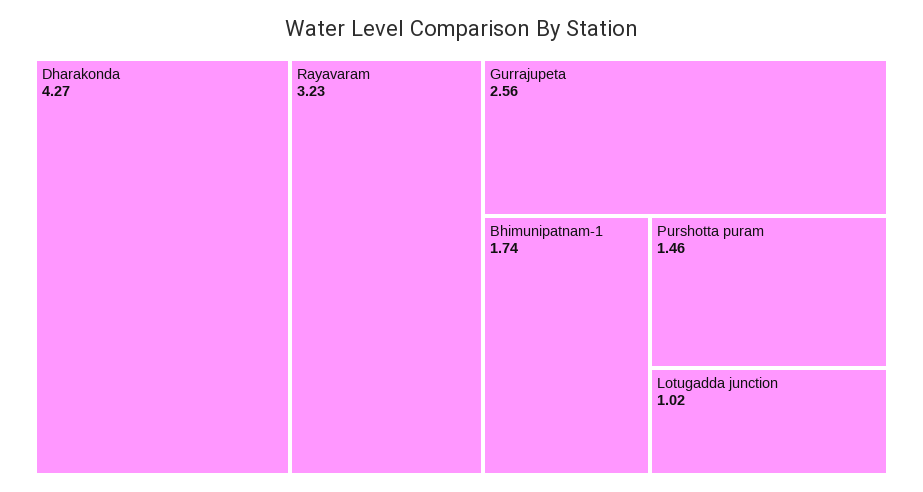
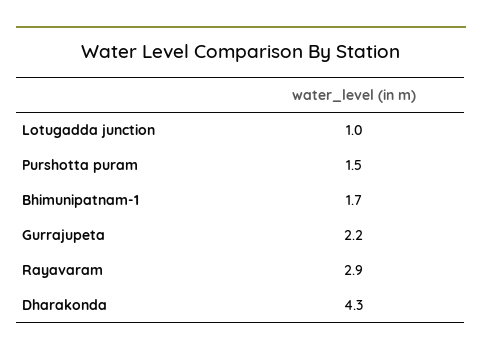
Rayavaram: 3.23 -> 2.9
Gurrajupeta: 2.56 -> 2.2

